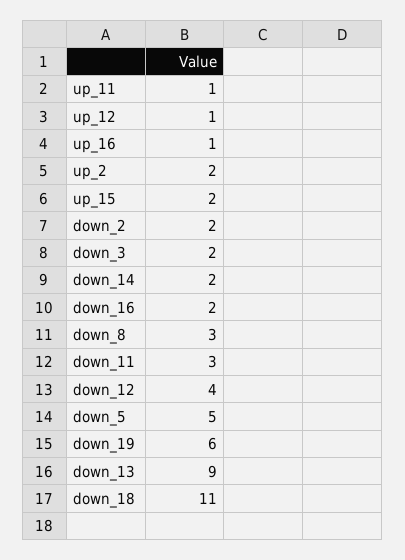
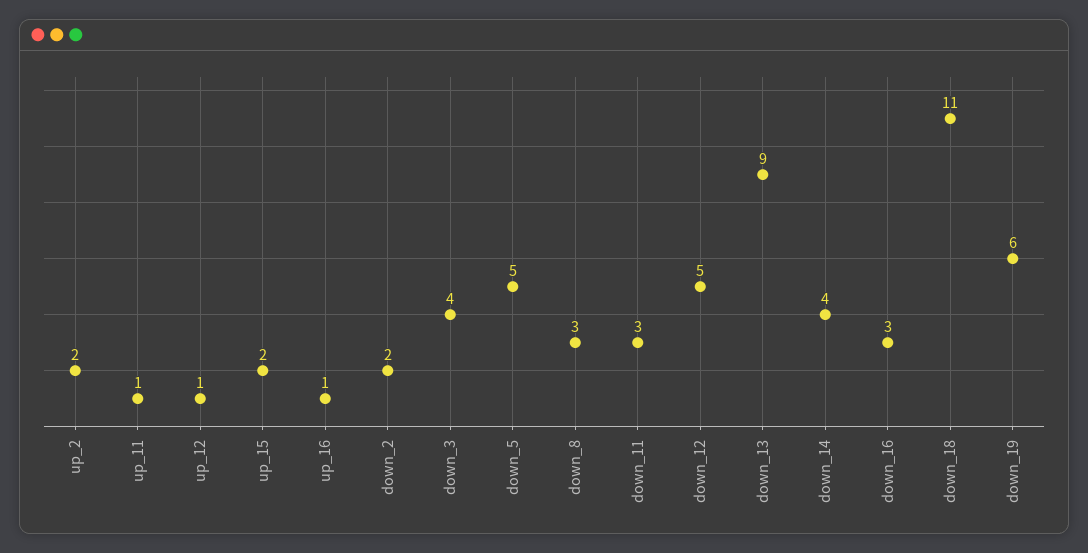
down_3: 2 -> 4
down_14: 2 -> 4
down_16: 2 -> 3
down_12: 4 -> 5

